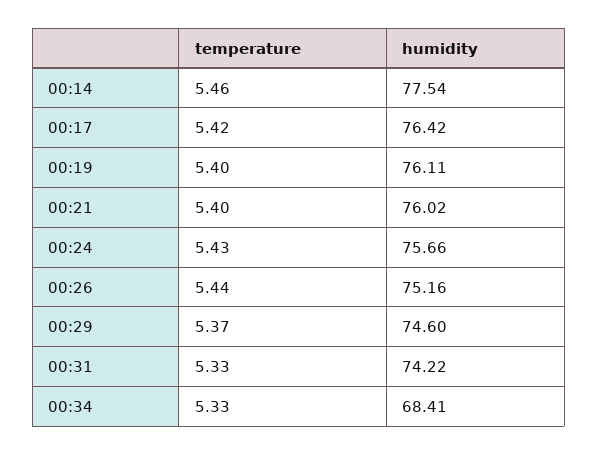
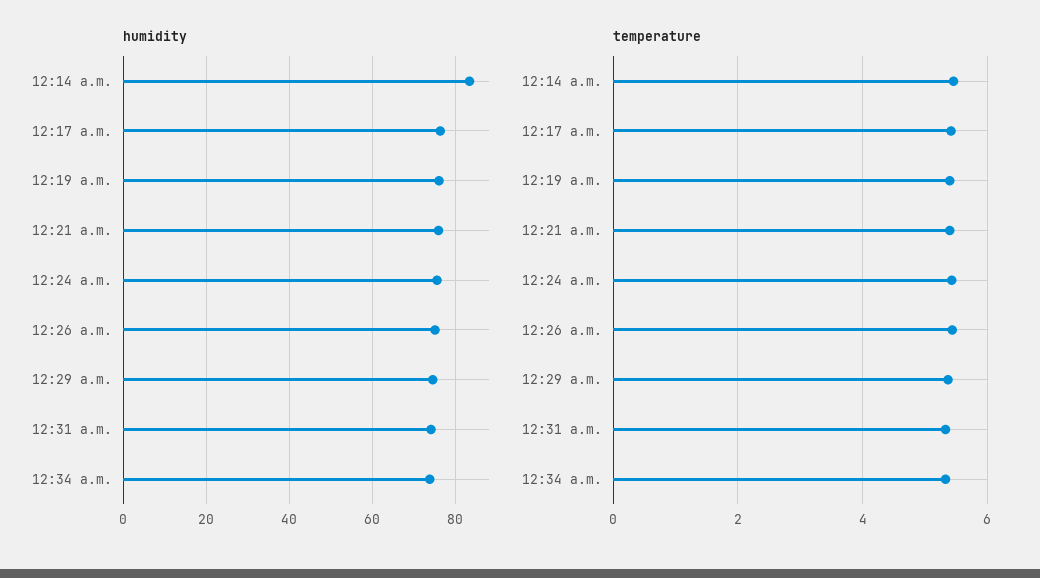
humidity, 00:14: 77.54 -> 84
humidity, 00:34: 68.41 -> 74

